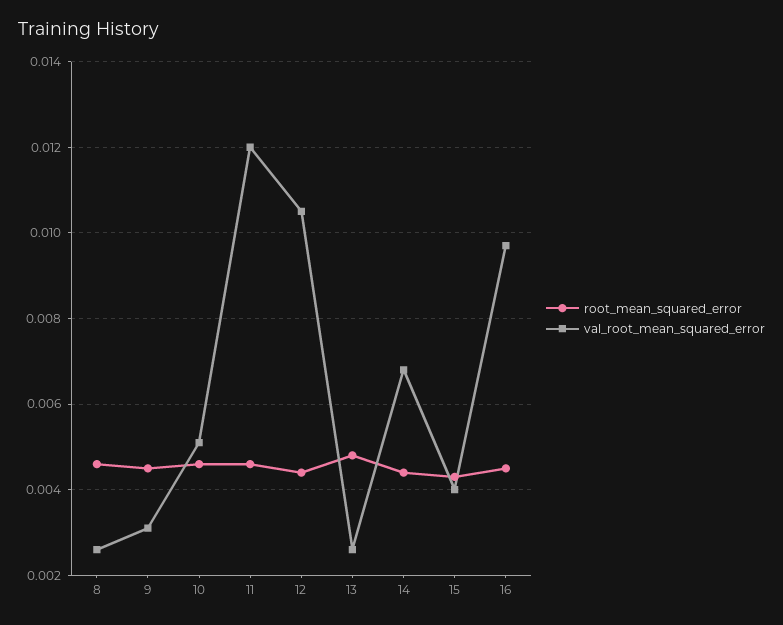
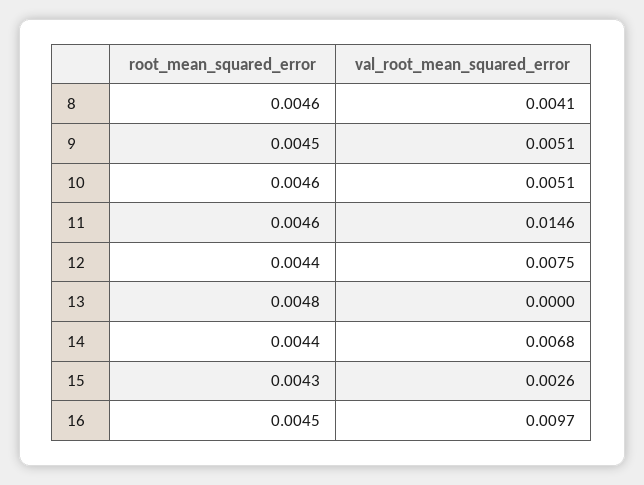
val_root_mean_squared_error, 8: 0.0025 -> 0.0041
val_root_mean_squared_error, 9: 0.003 -> 0.0051
val_root_mean_squared_error, 11: 0.012 -> 0.0146
val_root_mean_squared_error, 12: 0.0105 -> 0.0075
val_root_mean_squared_error, 13: 0.0025 -> 0
val_root_mean_squared_error, 15: 0.004 -> 0.0026

